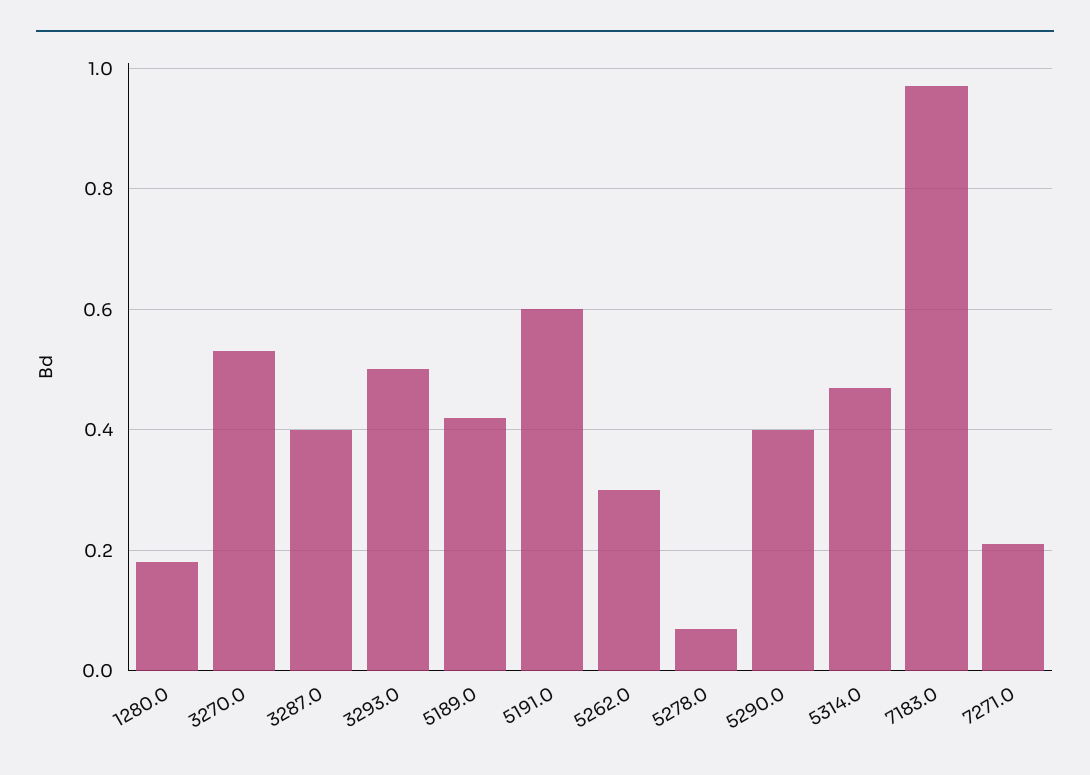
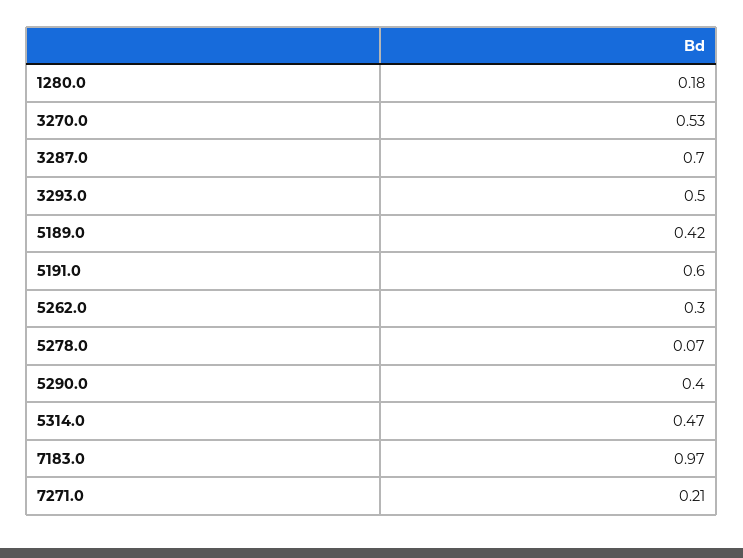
3287.0: 0.4 -> 0.7

